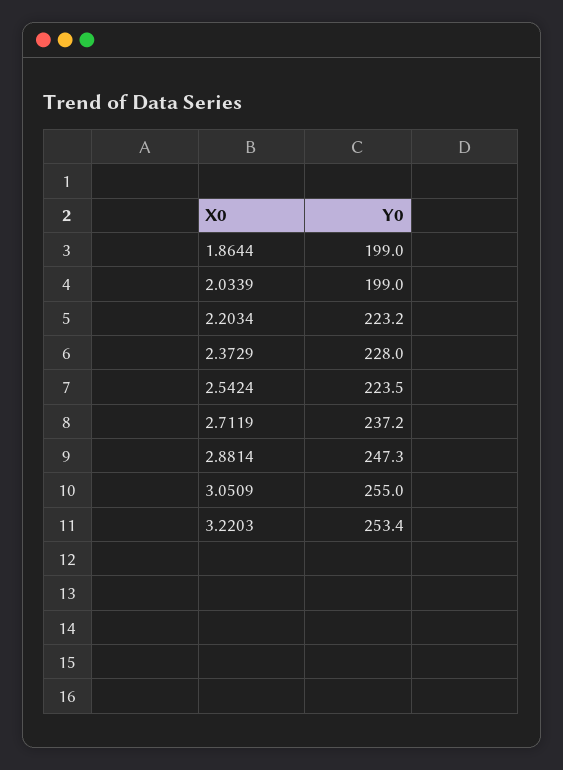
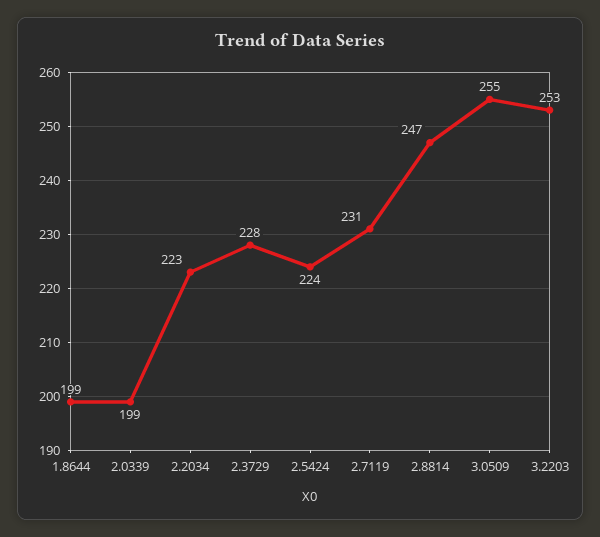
2.7119: 237.2 -> 231

